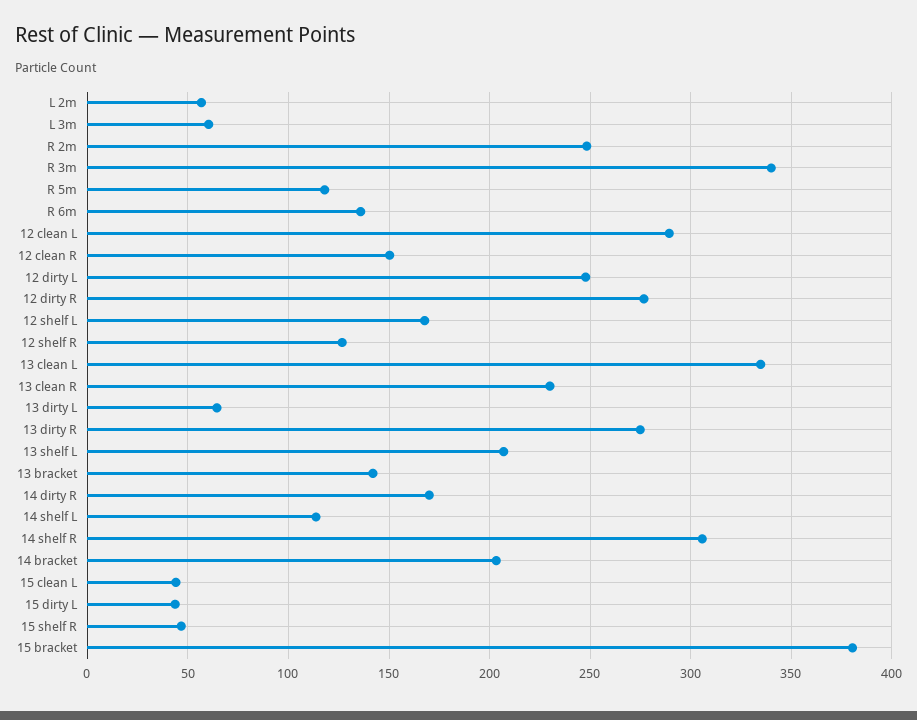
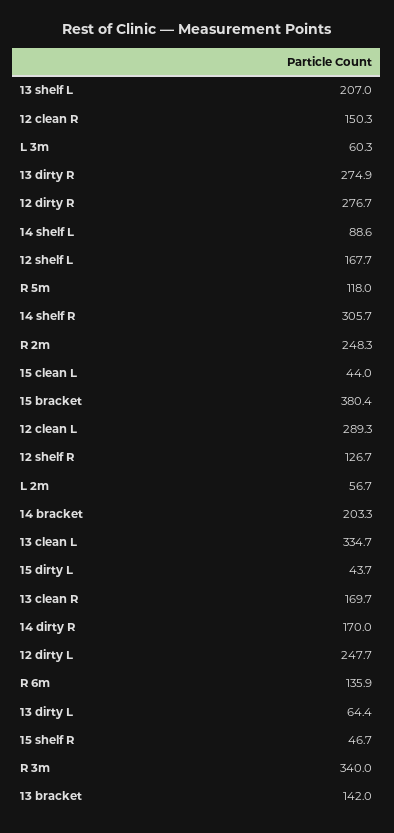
13 clean R: 230 -> 169.7
14 shelf L: 115 -> 88.6

